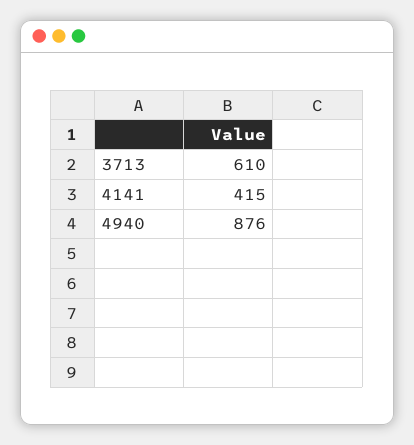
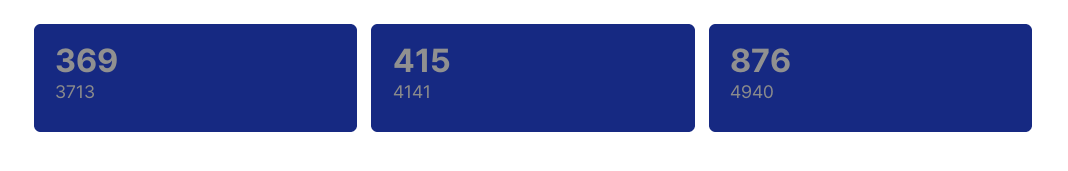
3713: 610 -> 369

